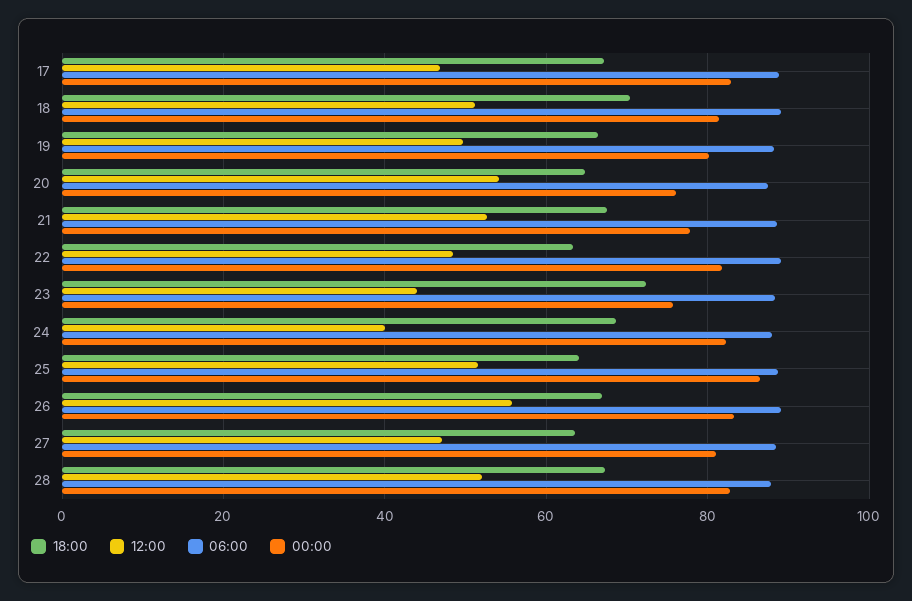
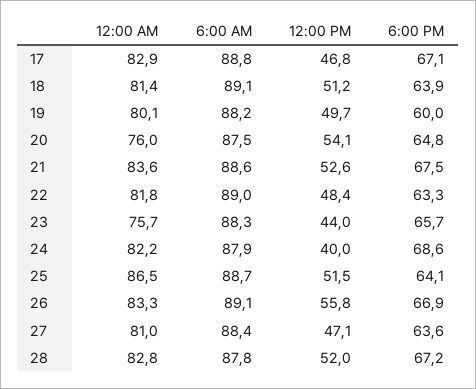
18:00, 18: 70 -> 63.9
18:00, 19: 66 -> 60
00:00, 21: 78 -> 83.6
18:00, 23: 72 -> 65.7

